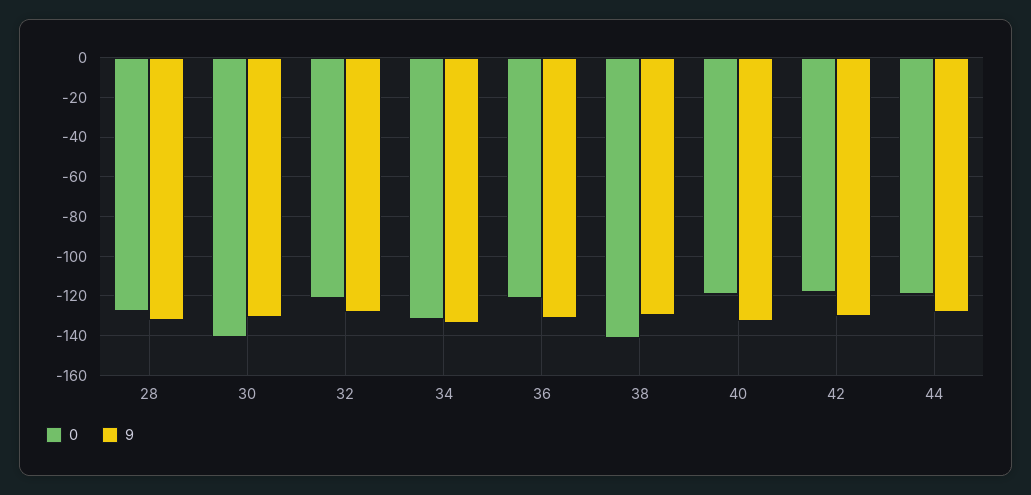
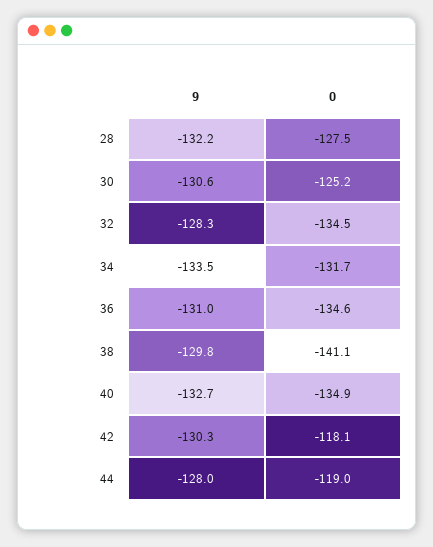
0, 30: -140 -> -125.2
0, 32: -120 -> -134.5
0, 36: -120 -> -134.6
0, 40: -120 -> -134.9

